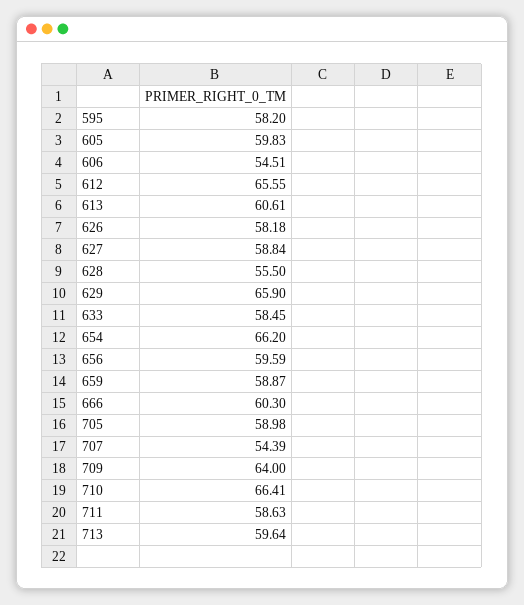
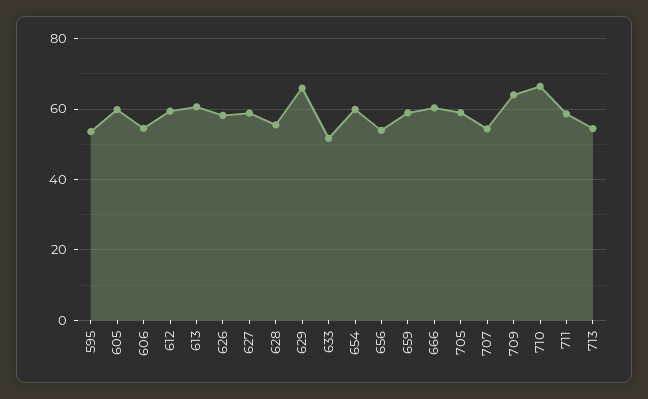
595: 58.2 -> 54
612: 65.55 -> 60
633: 58.45 -> 52
654: 66.2 -> 60
656: 59.59 -> 54
713: 59.64 -> 54

